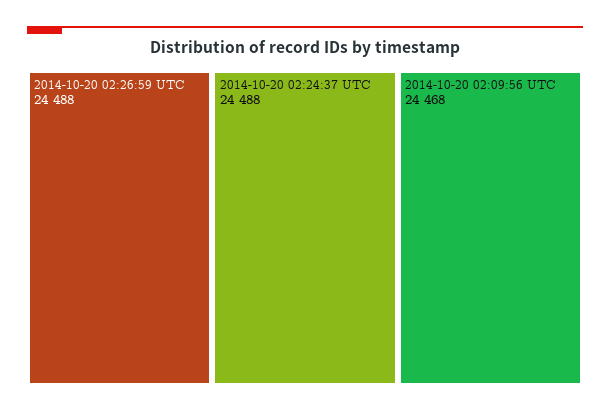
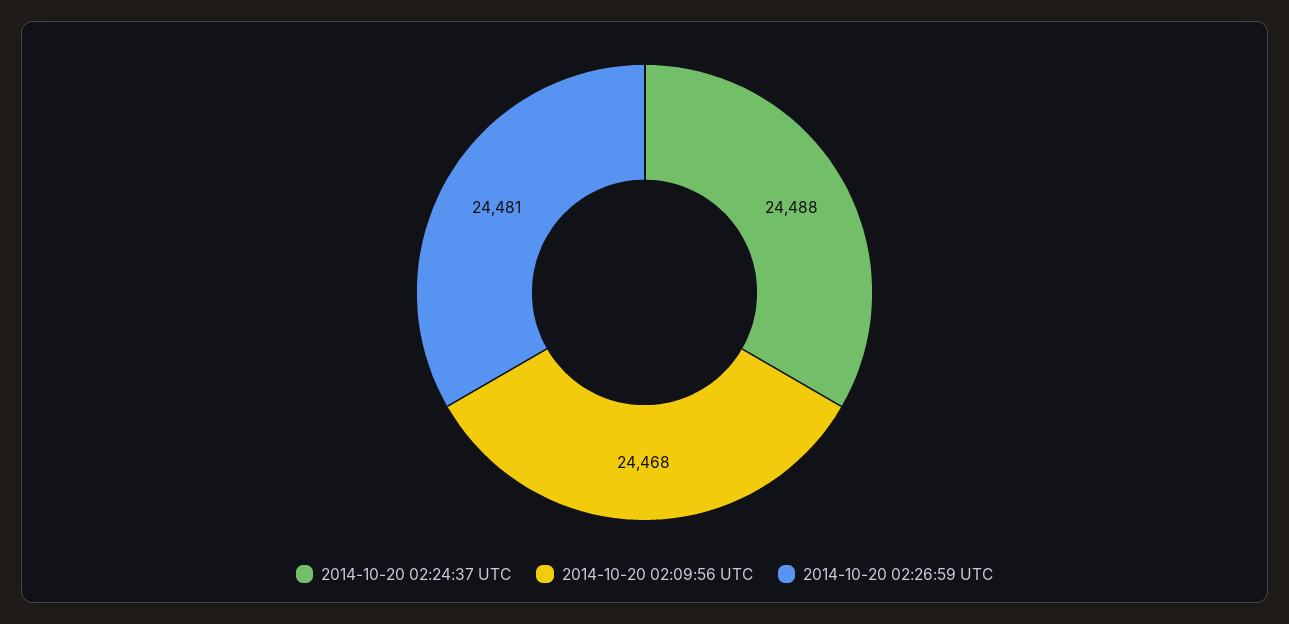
2014-10-20 02:26:59 UTC: 24488 -> 24481

